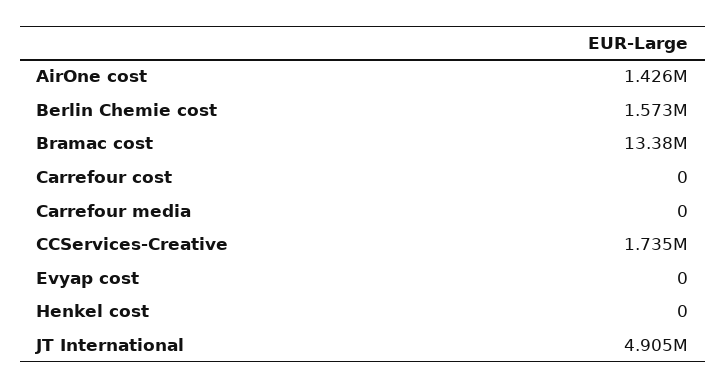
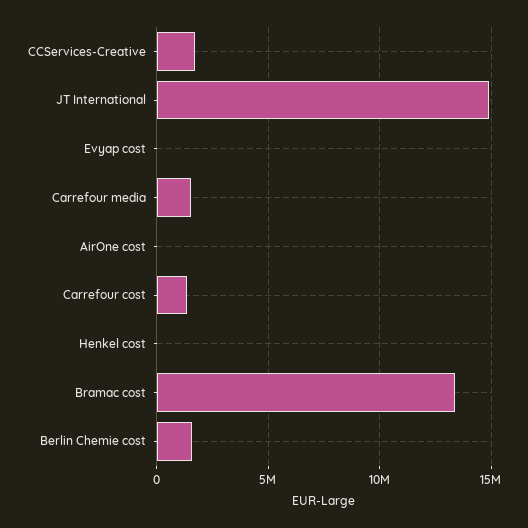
AirOne cost: 1426000 -> 0
Carrefour cost: 0 -> 1500000
Carrefour media: 0 -> 1500000
JT International: 4905000 -> 15000000

